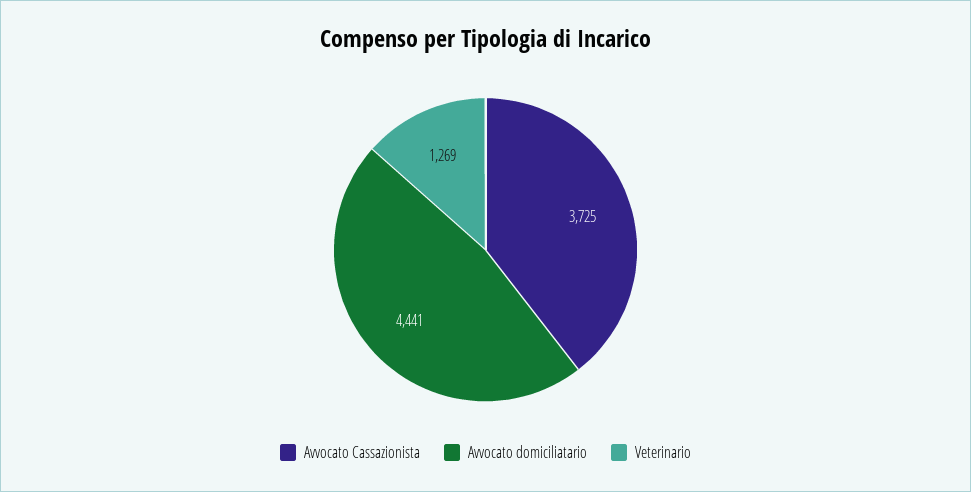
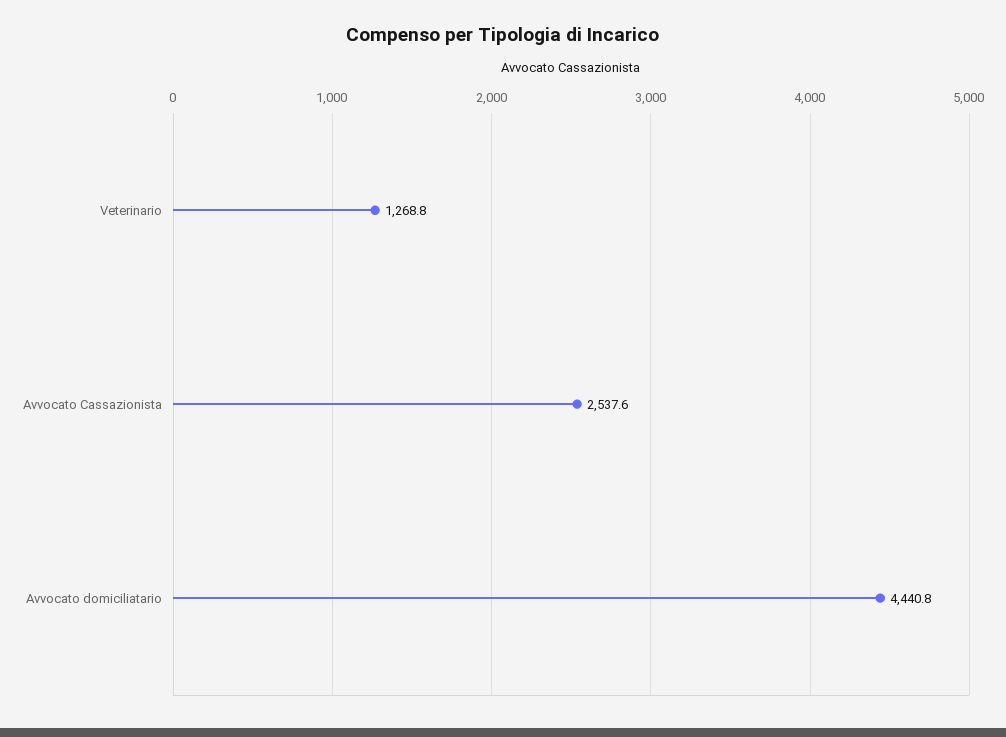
Avvocato Cassazionista: 3725 -> 2537.6

